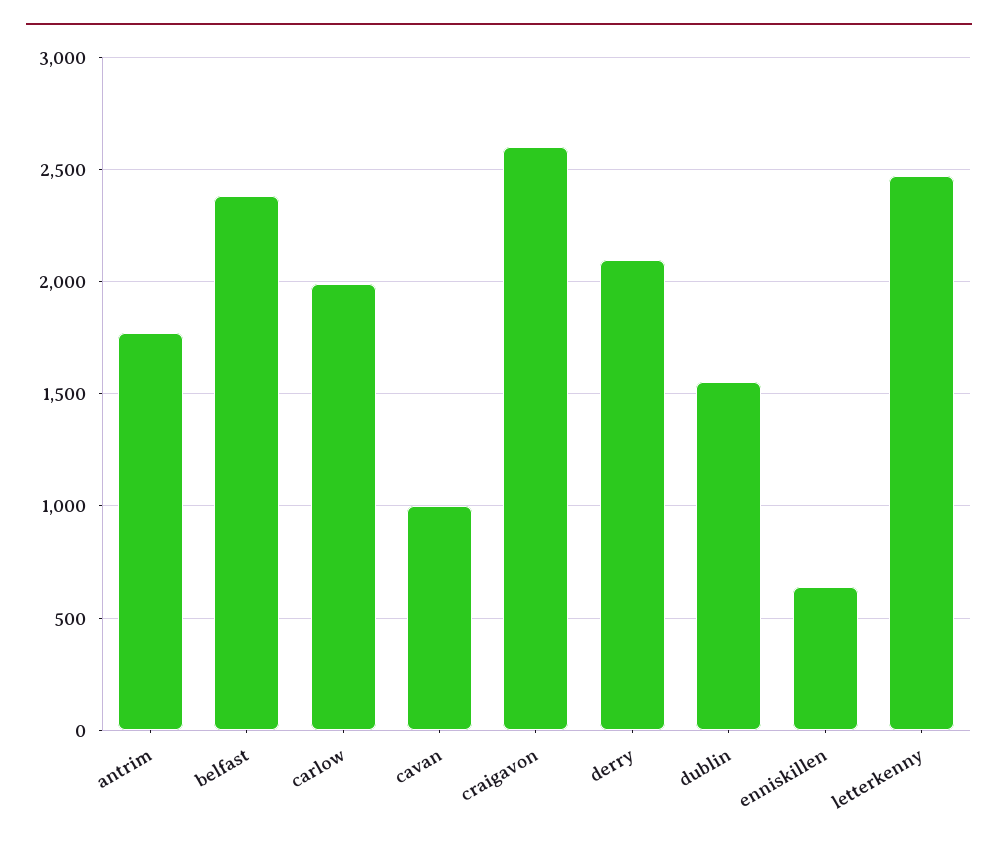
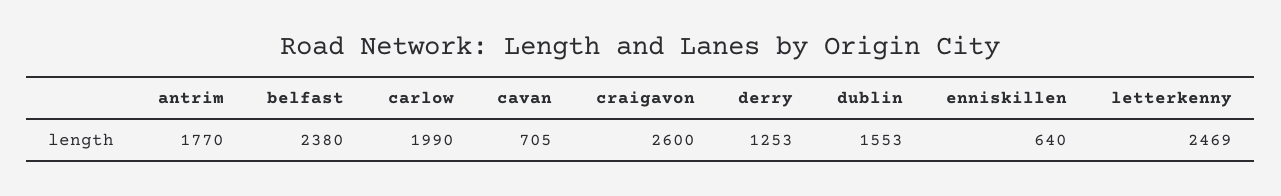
cavan: 1000 -> 705
derry: 2100 -> 1253

